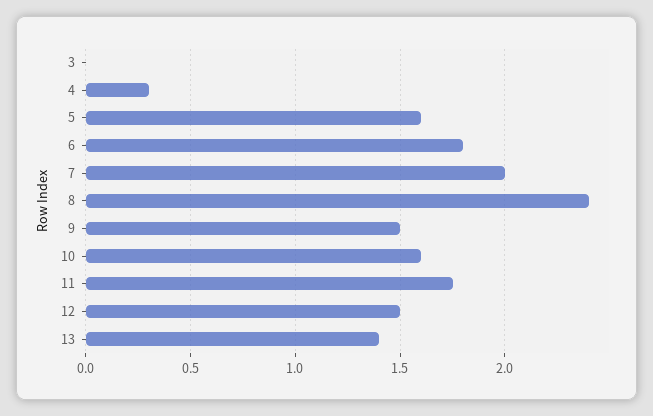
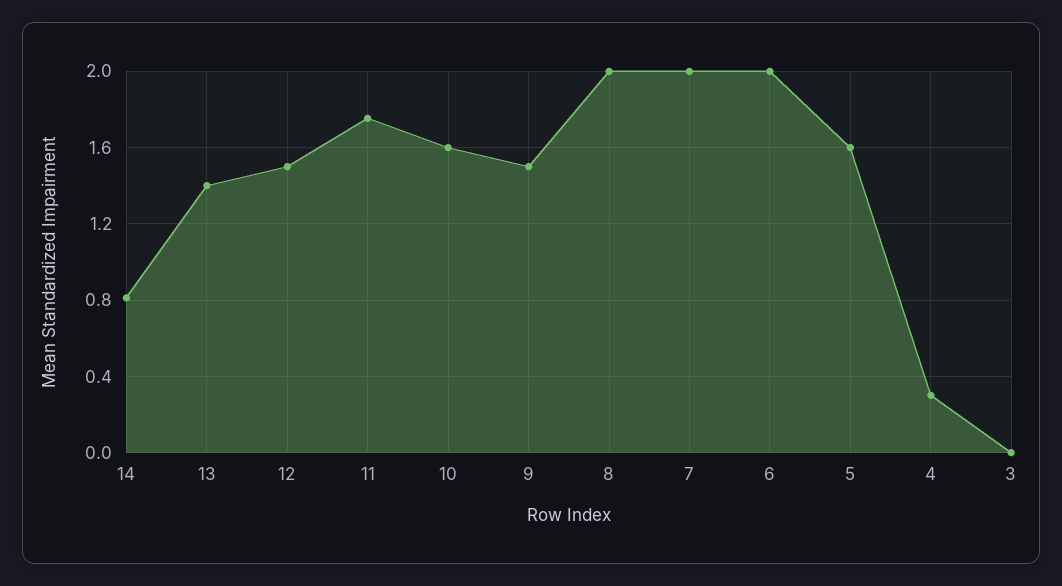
6: 1.8 -> 2
8: 2.4 -> 2
14: none -> 0.8

